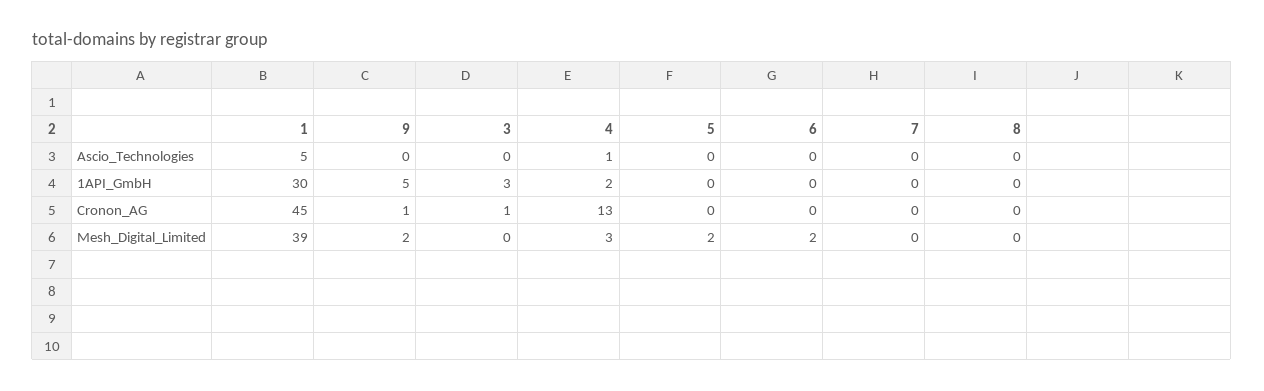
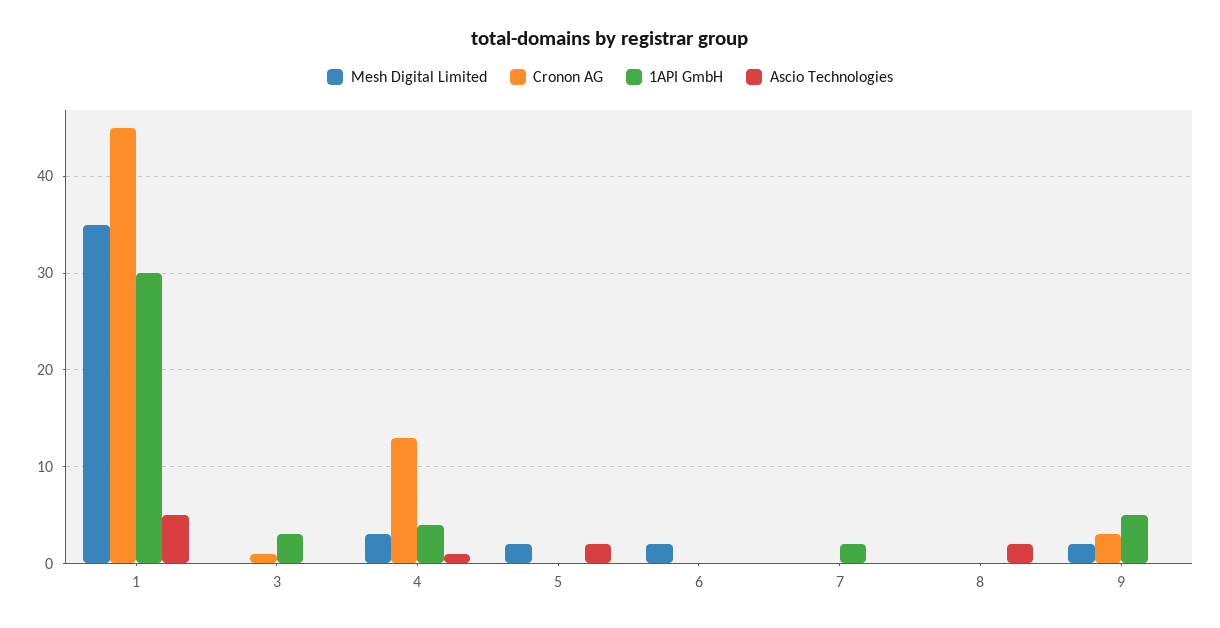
Ascio_Technologies, 5: 0 -> 2
Ascio_Technologies, 8: 0 -> 2
1API_GmbH, 4: 2 -> 4
1API_GmbH, 7: 0 -> 2
Cronon_AG, 9: 1 -> 3
Mesh_Digital_Limited, 1: 39 -> 35

